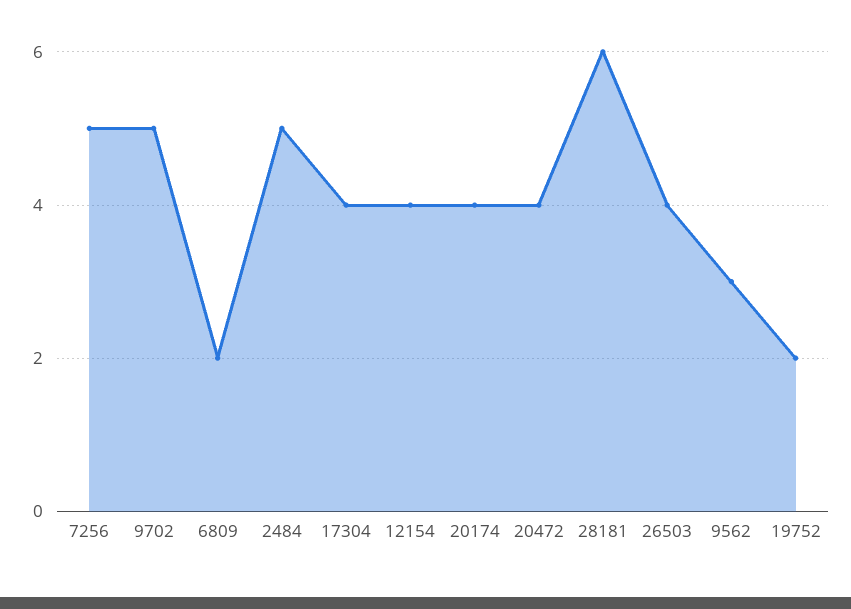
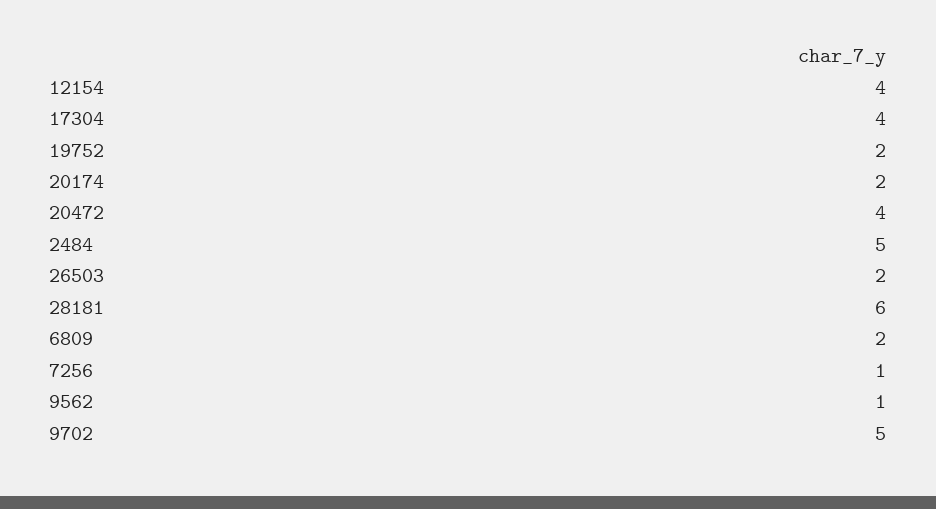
7256: 5 -> 1
20174: 4 -> 2
26503: 4 -> 2
9562: 3 -> 1

